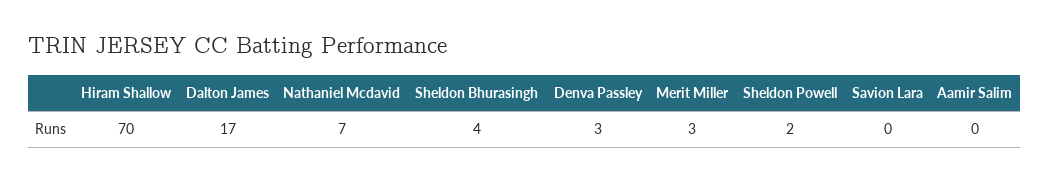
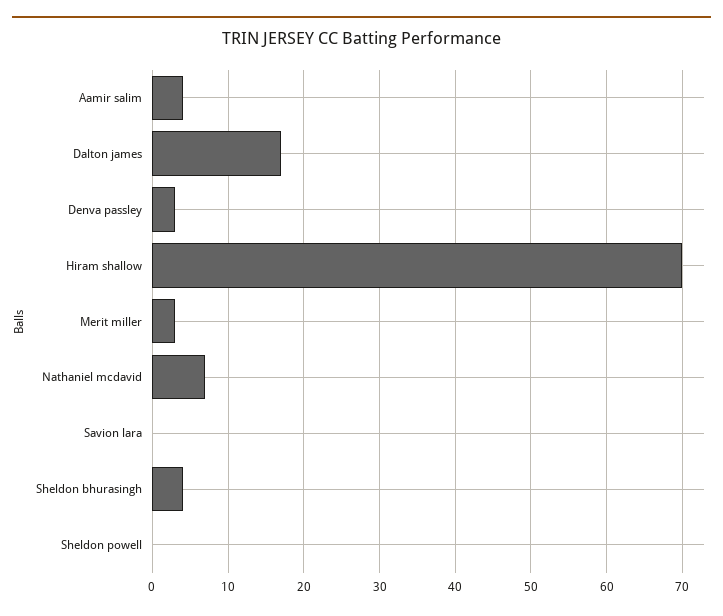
Sheldon Powell: 2 -> 0
Aamir Salim: 0 -> 4

